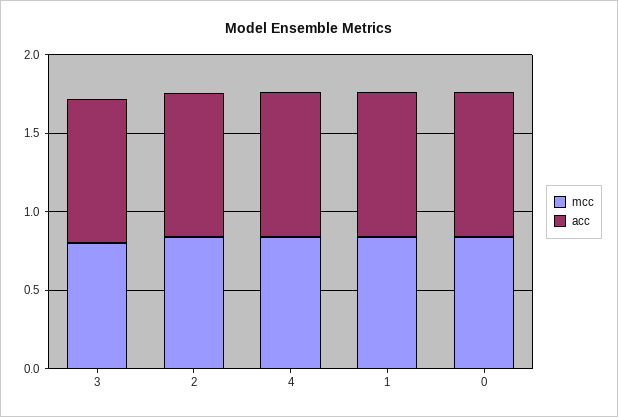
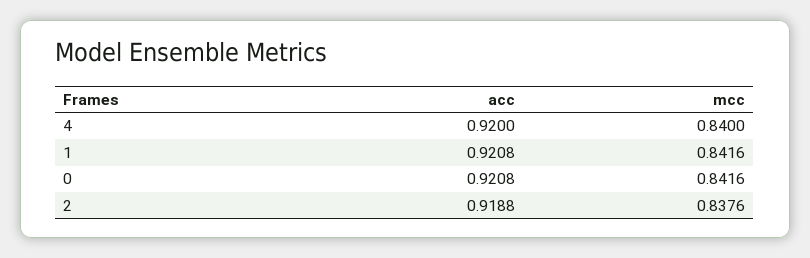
mcc, 3: 0.8 -> none
acc, 3: 0.9 -> none

